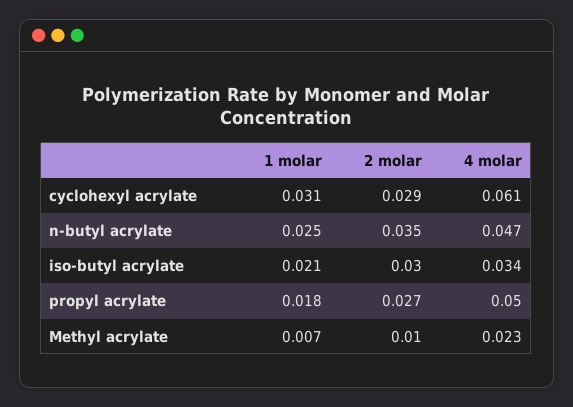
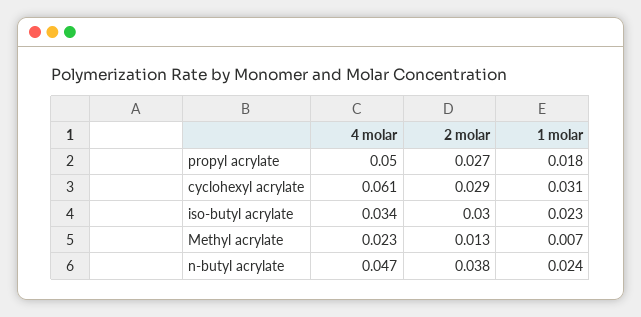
1 molar, n-butyl acrylate: 0.025 -> 0.024
2 molar, n-butyl acrylate: 0.035 -> 0.038
1 molar, iso-butyl acrylate: 0.021 -> 0.023
2 molar, Methyl acrylate: 0.01 -> 0.013

